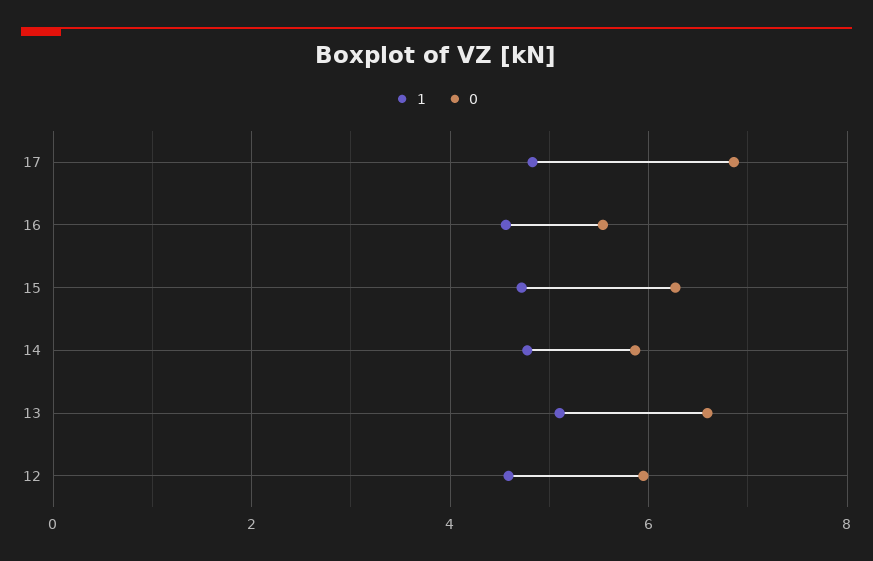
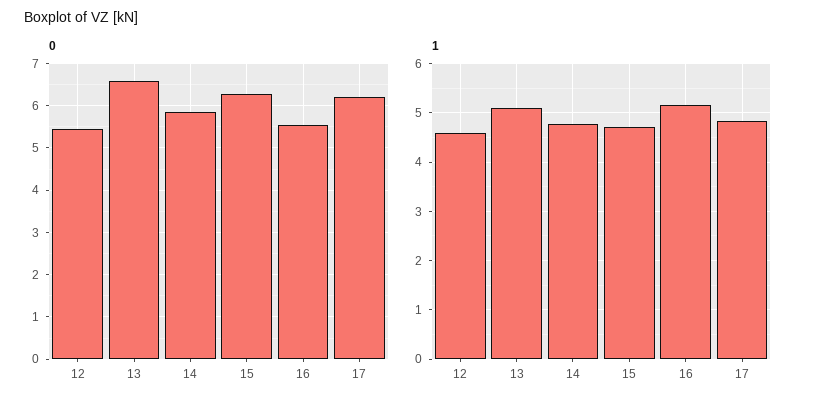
0, 17: 6.8 -> 6.2
1, 16: 4.6 -> 5.2
0, 12: 6 -> 5.4

